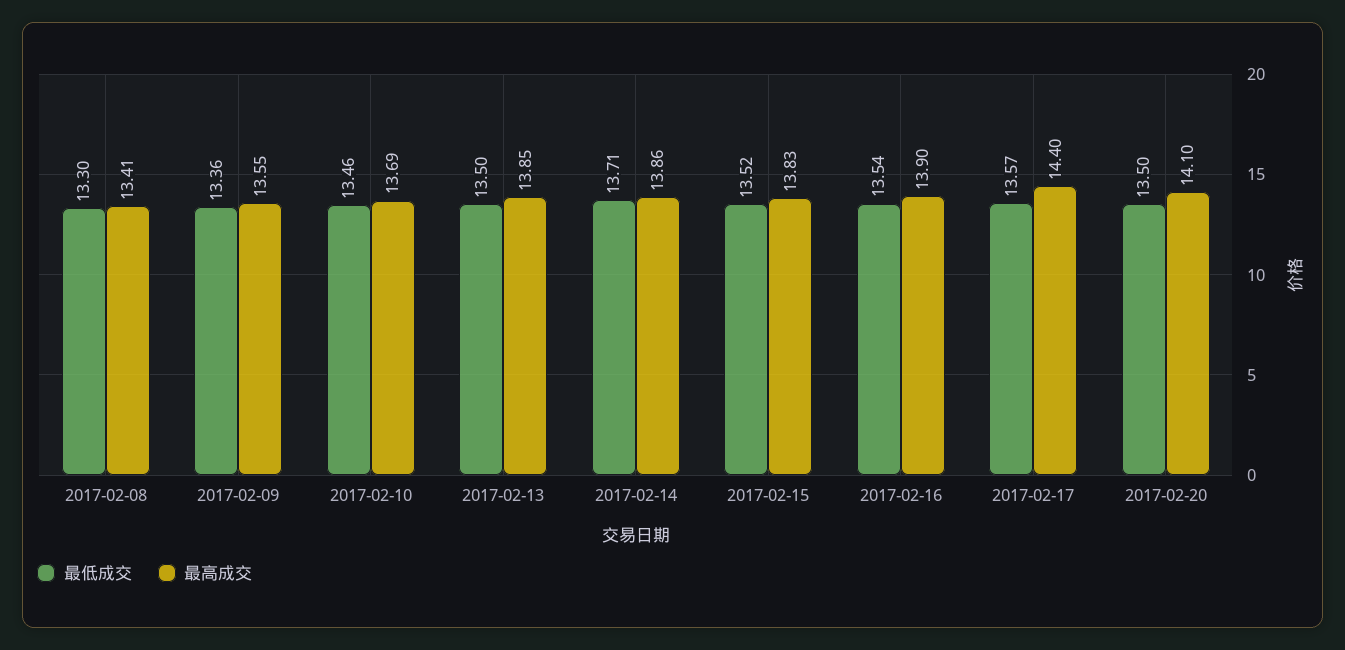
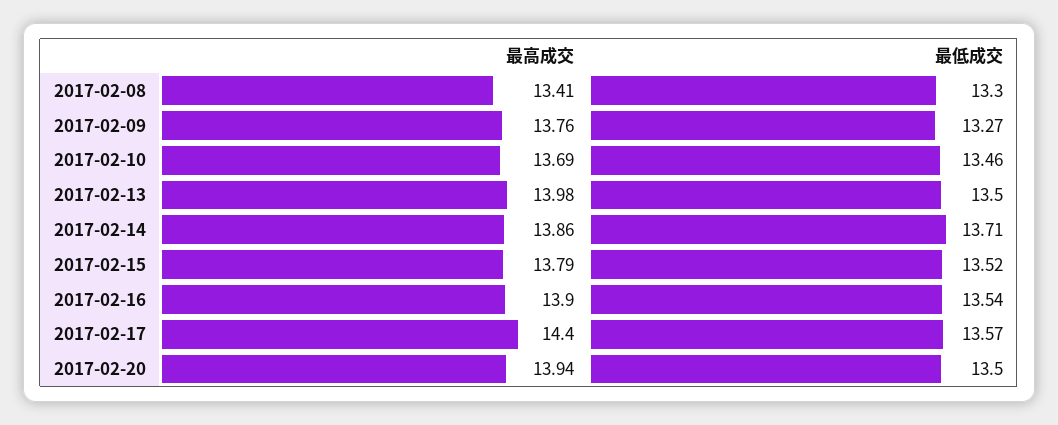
最低成交, 2017-02-09: 13.36 -> 13.27
最高成交, 2017-02-09: 13.55 -> 13.76
最高成交, 2017-02-13: 13.85 -> 13.98
最高成交, 2017-02-15: 13.83 -> 13.79
最高成交, 2017-02-20: 14.1 -> 13.94

